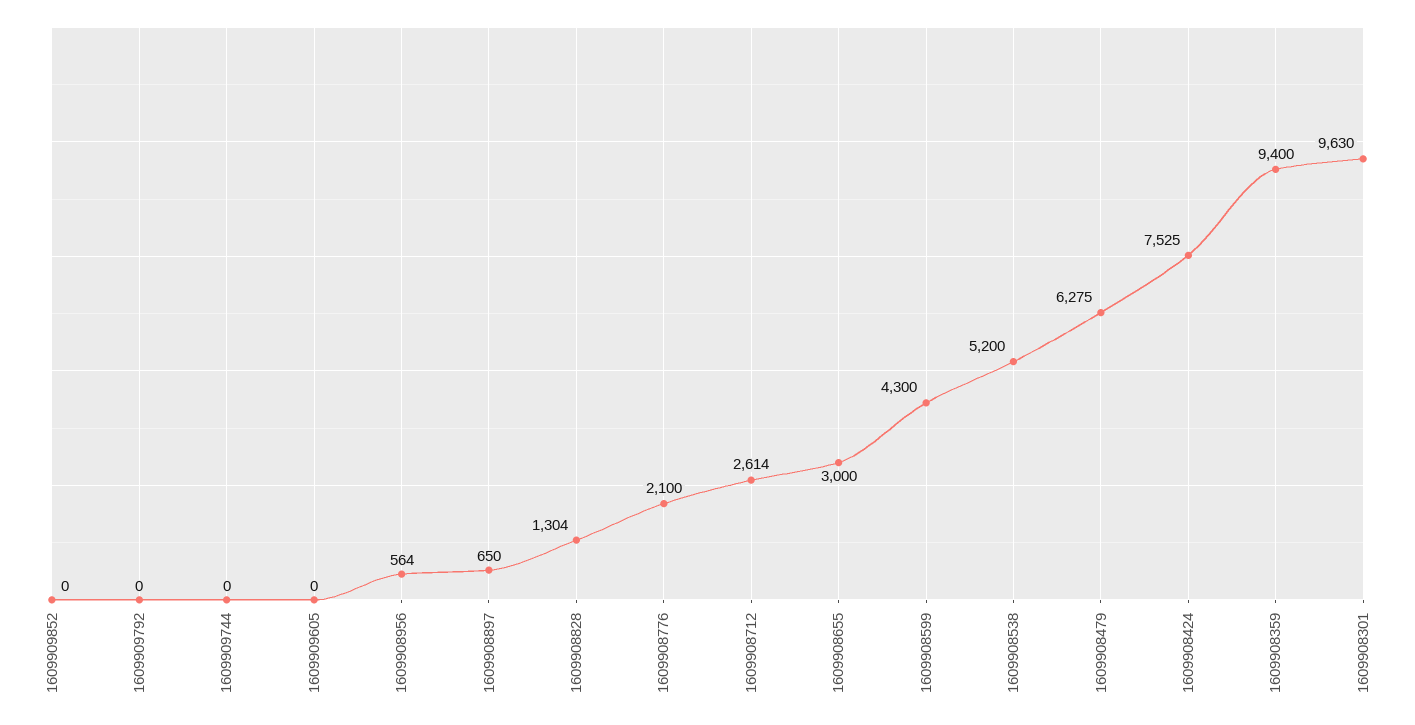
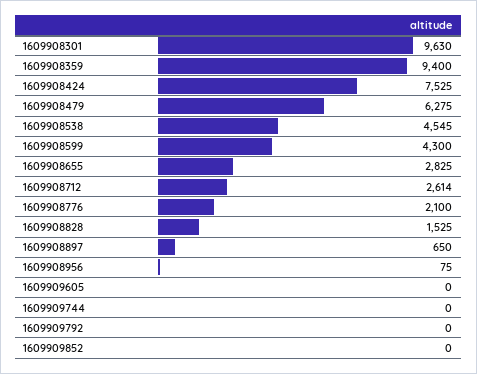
1609908956: 564 -> 75
1609908828: 1304 -> 1525
1609908655: 3000 -> 2825
1609908538: 5200 -> 4545

